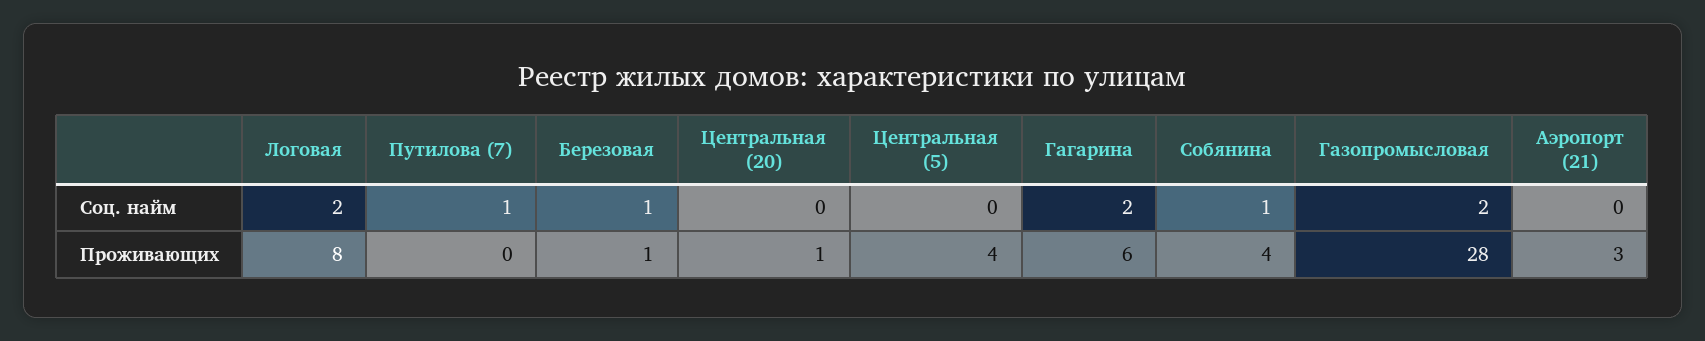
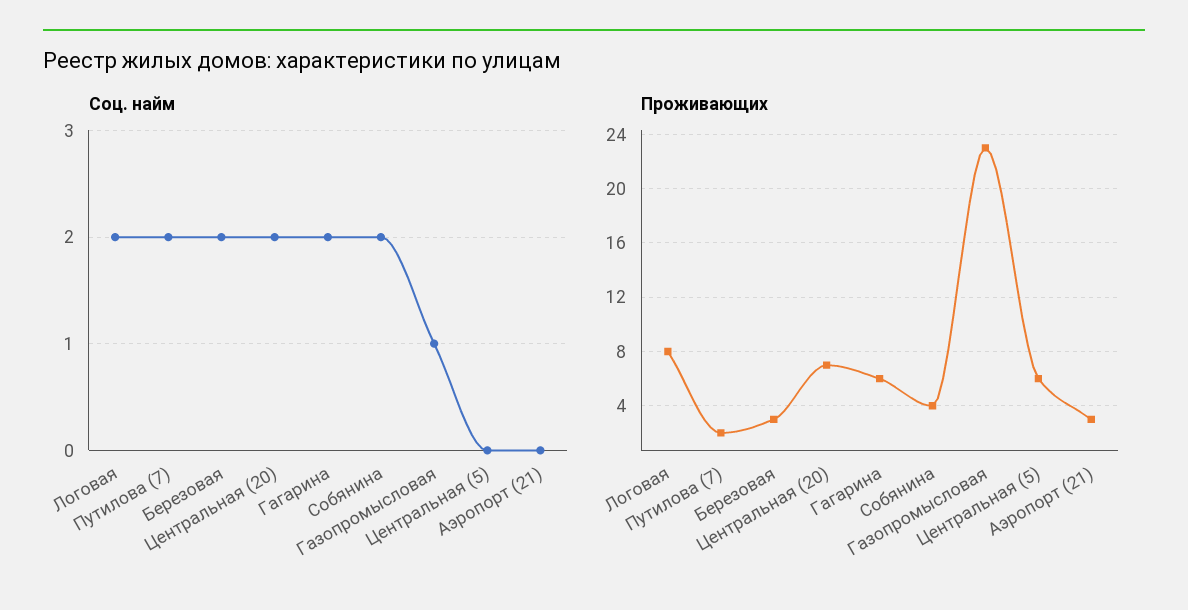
Соц. найм, Путилова (7): 1 -> 2
Соц. найм, Березовая: 1 -> 2
Соц. найм, Центральная (20): 0 -> 2
Соц. найм, Собянина: 1 -> 2
Соц. найм, Газопромысловая: 2 -> 1
Проживающих, Путилова (7): 0 -> 2
Проживающих, Березовая: 1 -> 3
Проживающих, Центральная (20): 1 -> 7
Проживающих, Центральная (5): 4 -> 6
Проживающих, Газопромысловая: 28 -> 23

